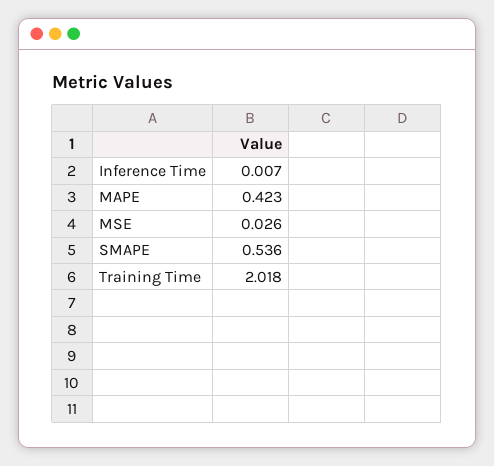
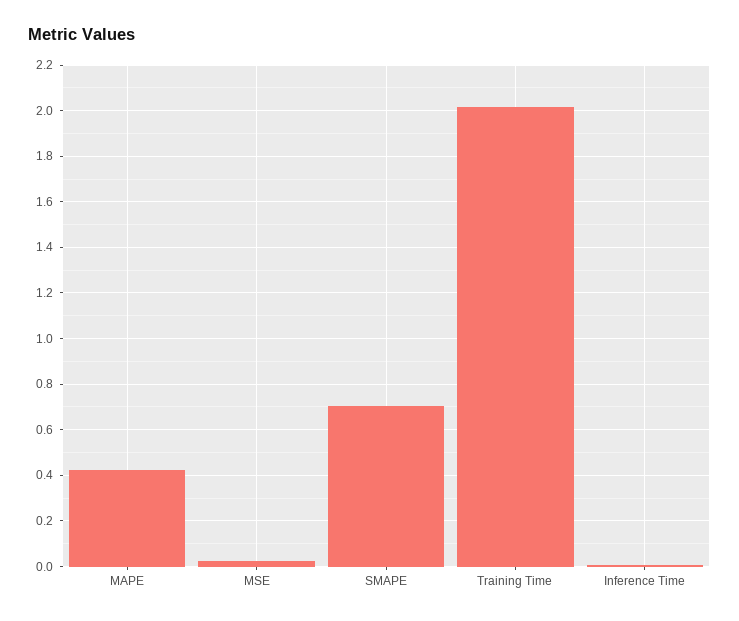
SMAPE: 0.536 -> 0.7

